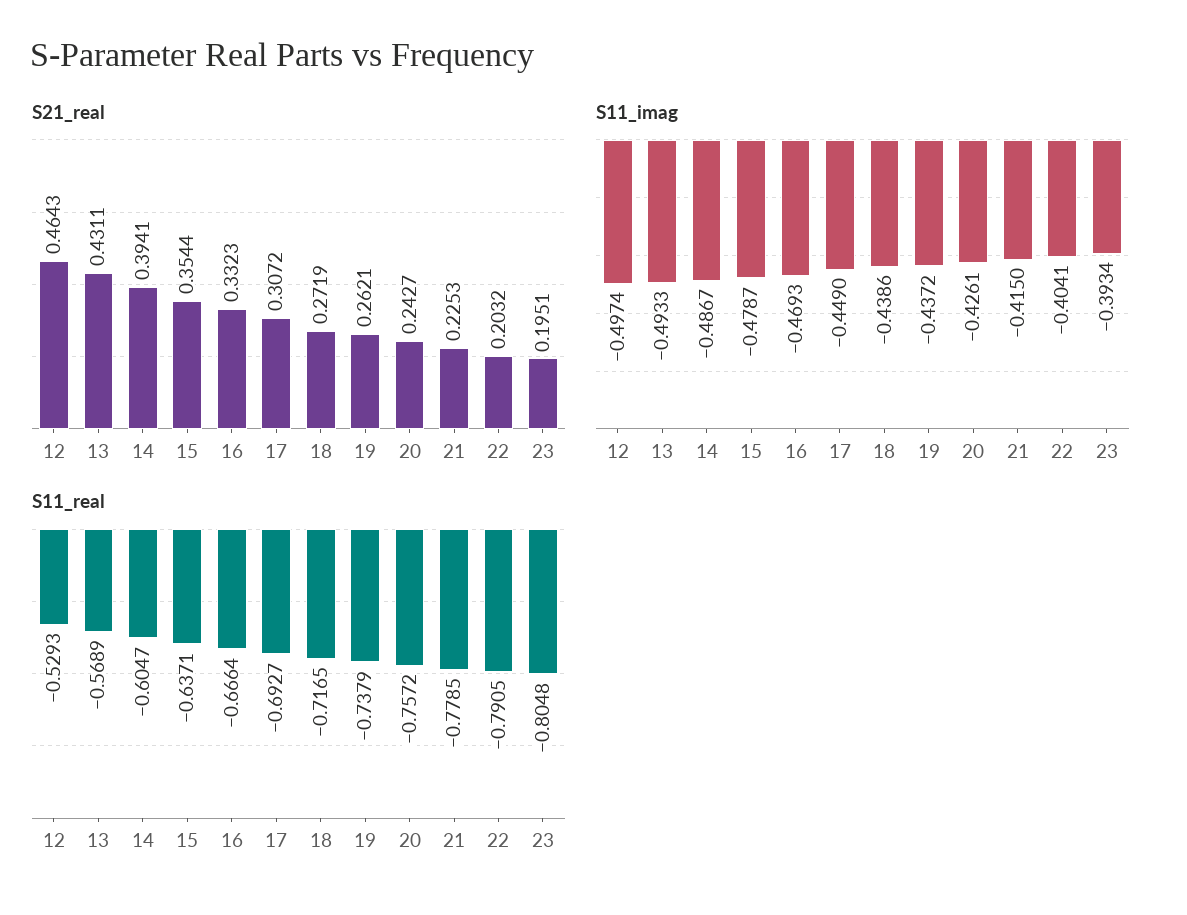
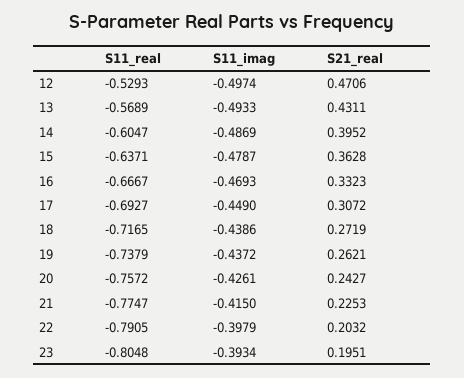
S21_real, 12: 0.4643 -> 0.4706
S21_real, 14: 0.3941 -> 0.3952
S21_real, 15: 0.3544 -> 0.3628
S11_imag, 14: -0.4867 -> -0.4869
S11_imag, 22: -0.4041 -> -0.3979
S11_real, 16: -0.6664 -> -0.6667
S11_real, 21: -0.7785 -> -0.7747

